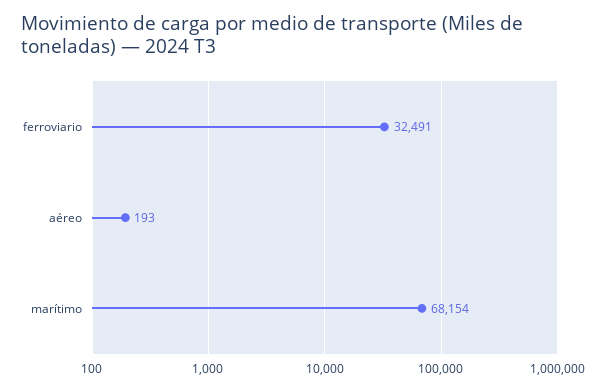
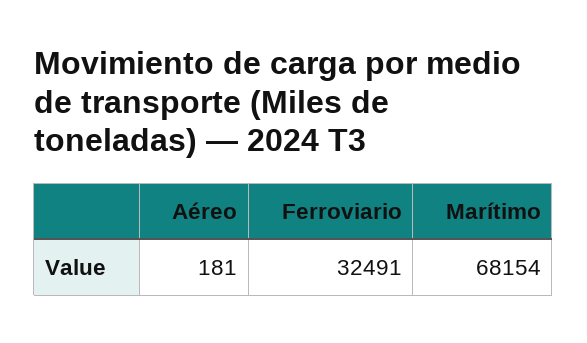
aéreo: 193 -> 181

